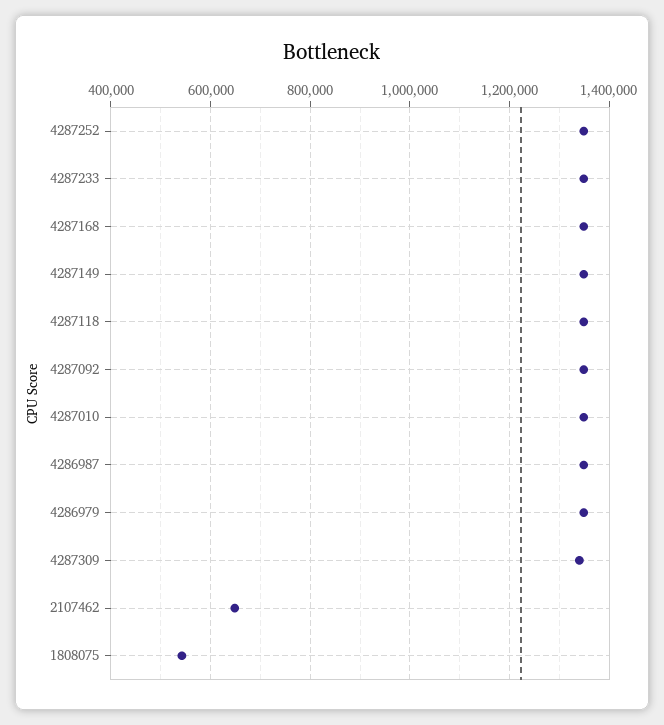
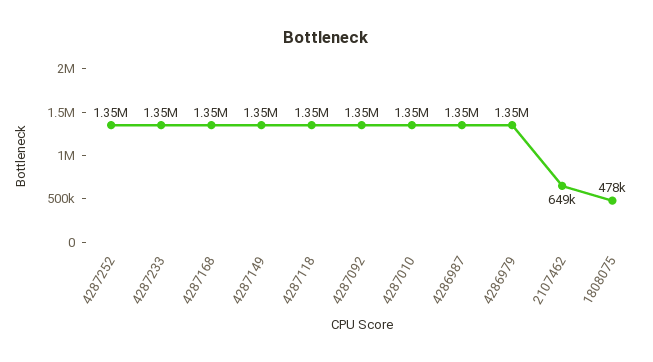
4287309: 1340000 -> none
1808075: 540000 -> 478000

